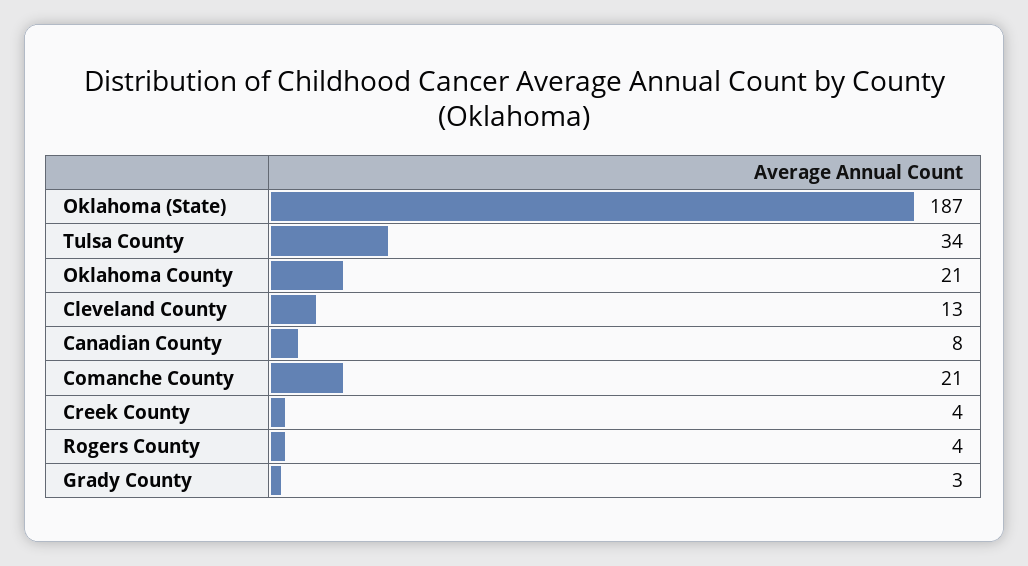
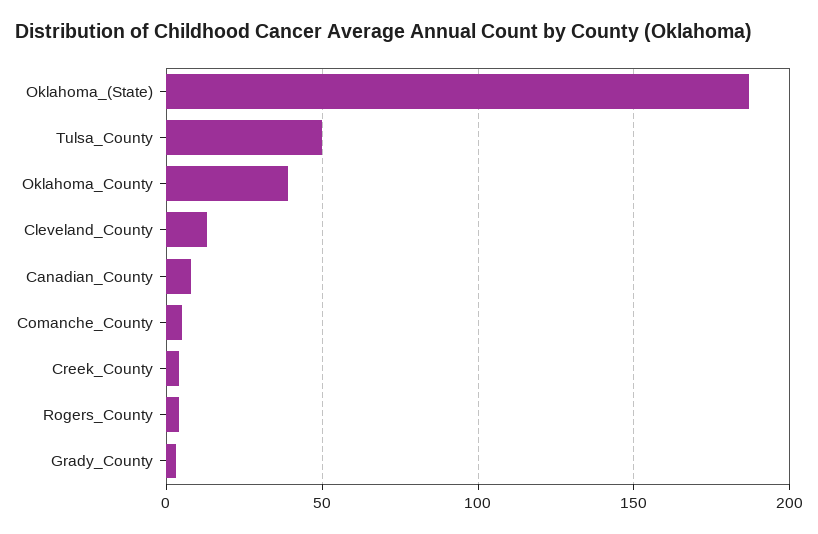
Tulsa County: 34 -> 50
Oklahoma County: 21 -> 40
Comanche County: 21 -> 5

